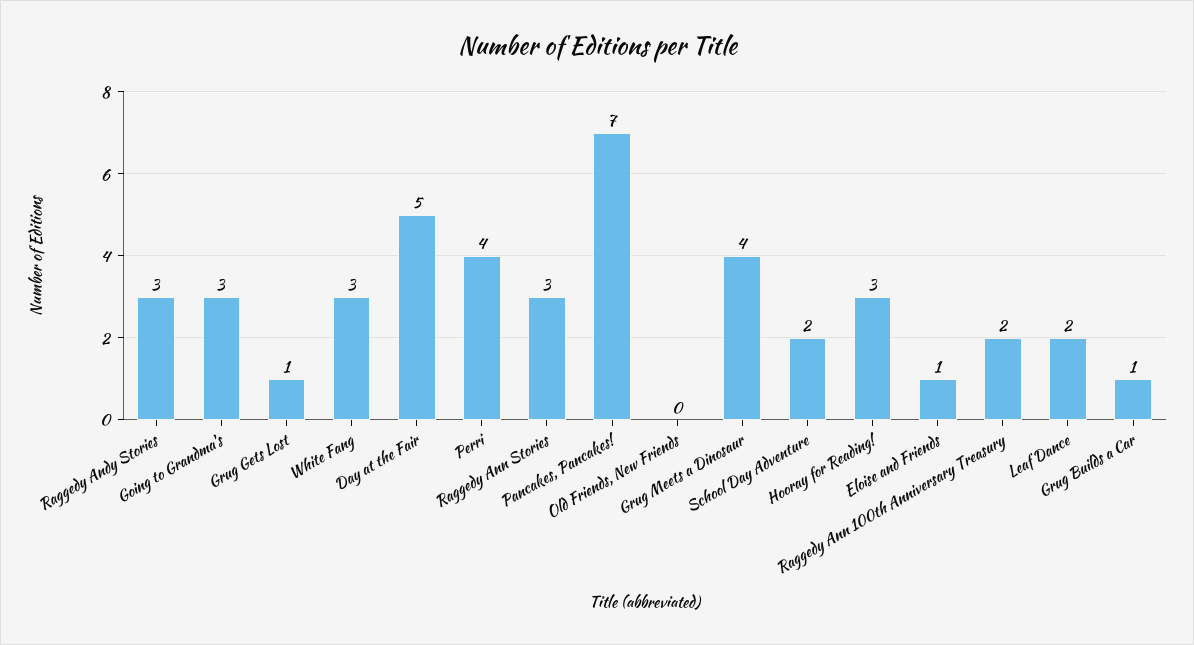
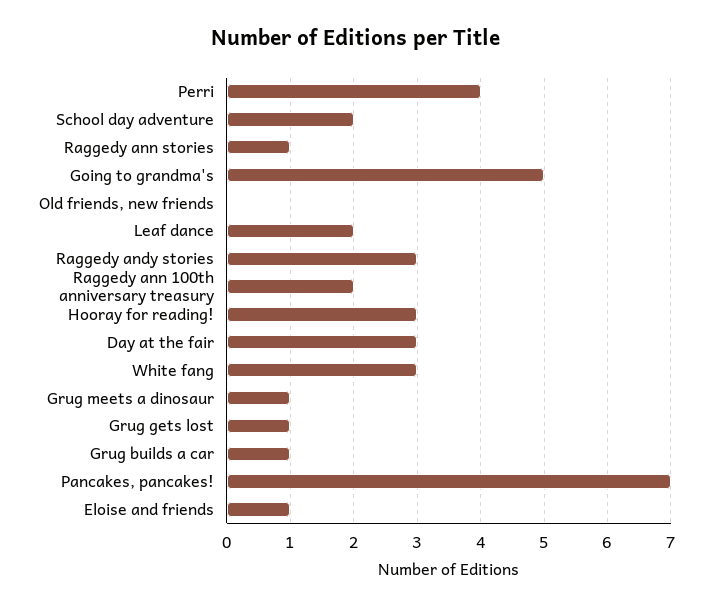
Going to Grandma's: 3 -> 5
Day at the Fair: 5 -> 3
Raggedy Ann Stories: 3 -> 1
Grug Meets a Dinosaur: 4 -> 1

